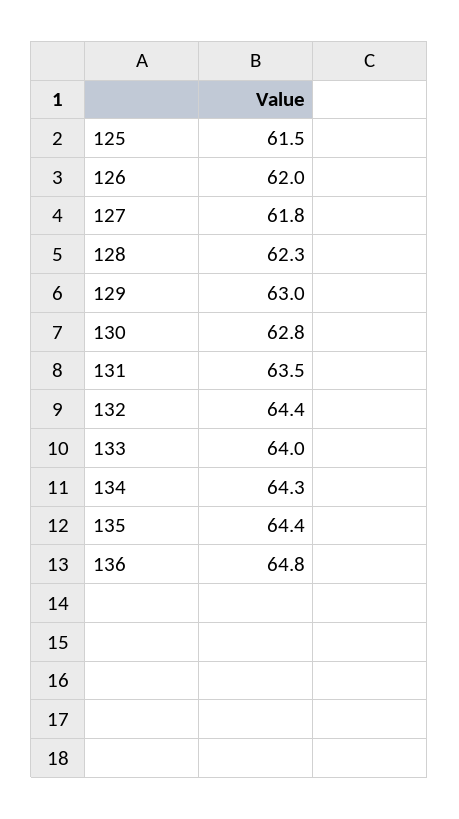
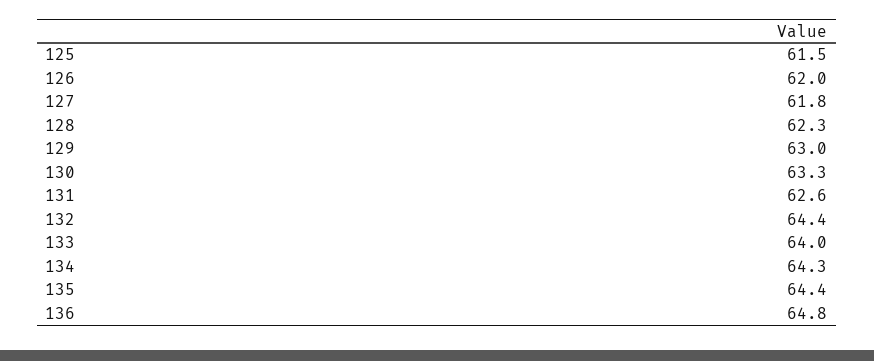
130: 62.8 -> 63.3
131: 63.5 -> 62.6

